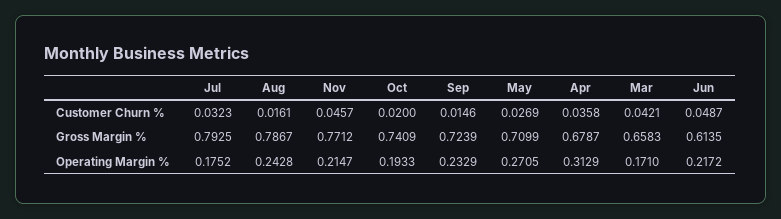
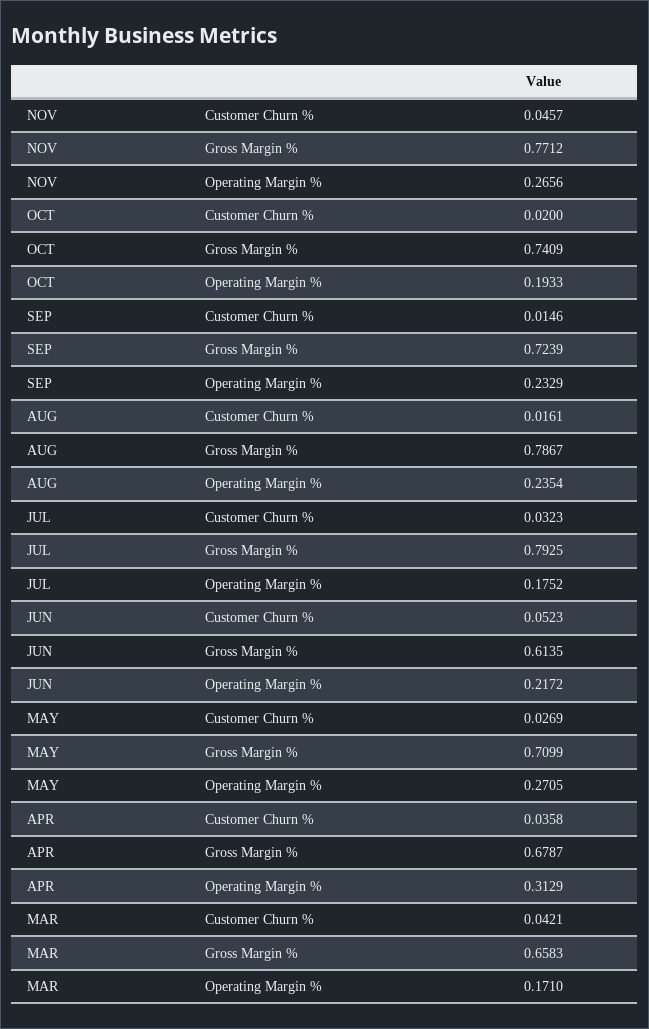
Jun, Customer Churn %: 0.0487 -> 0.0523
Aug, Operating Margin %: 0.2428 -> 0.2354
Nov, Operating Margin %: 0.2147 -> 0.2656

